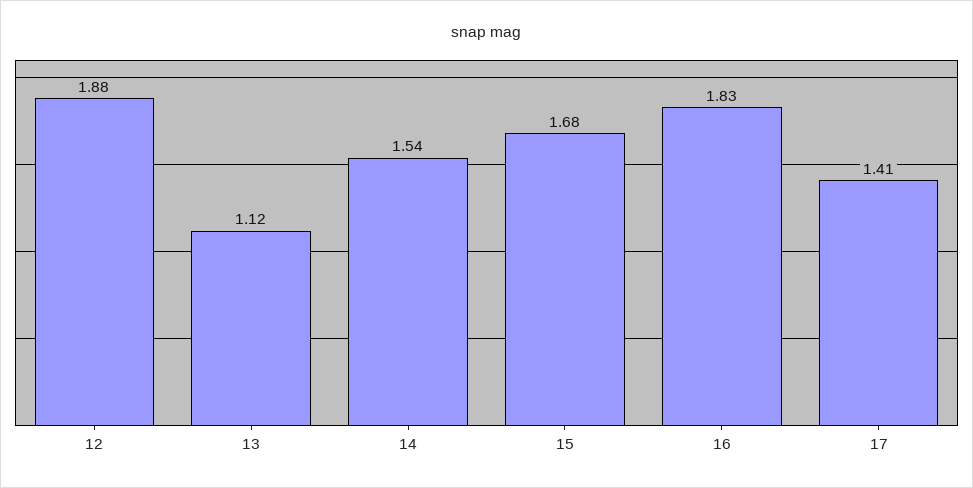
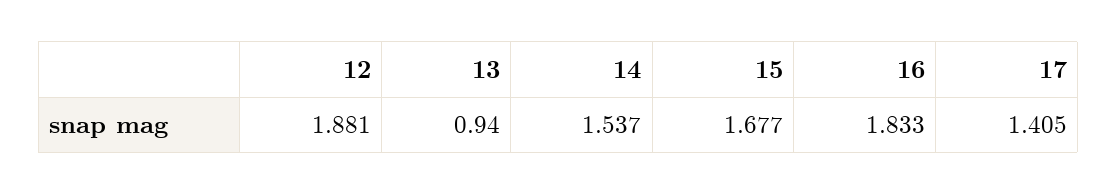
13: 1.12 -> 0.94

